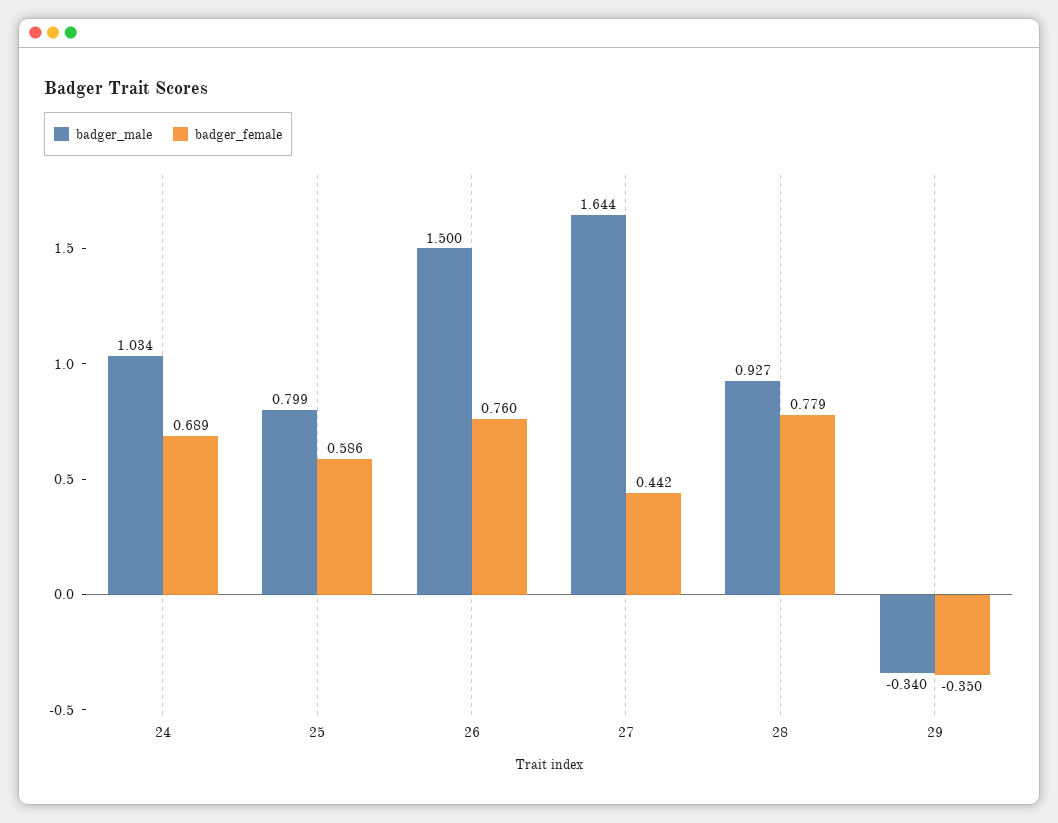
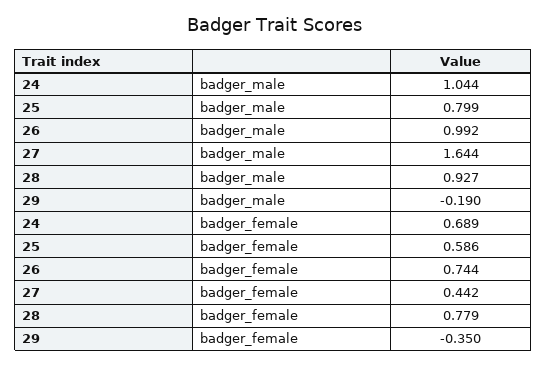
badger_male, 24: 1.034 -> 1.044
badger_male, 26: 1.5 -> 0.992
badger_female, 26: 0.76 -> 0.744
badger_male, 29: -0.34 -> -0.19

